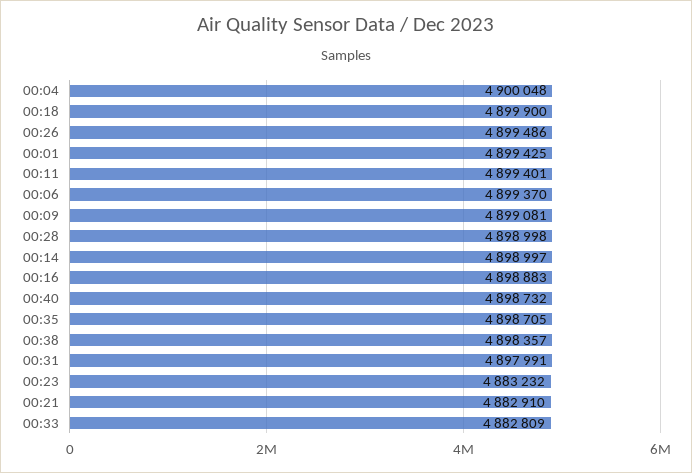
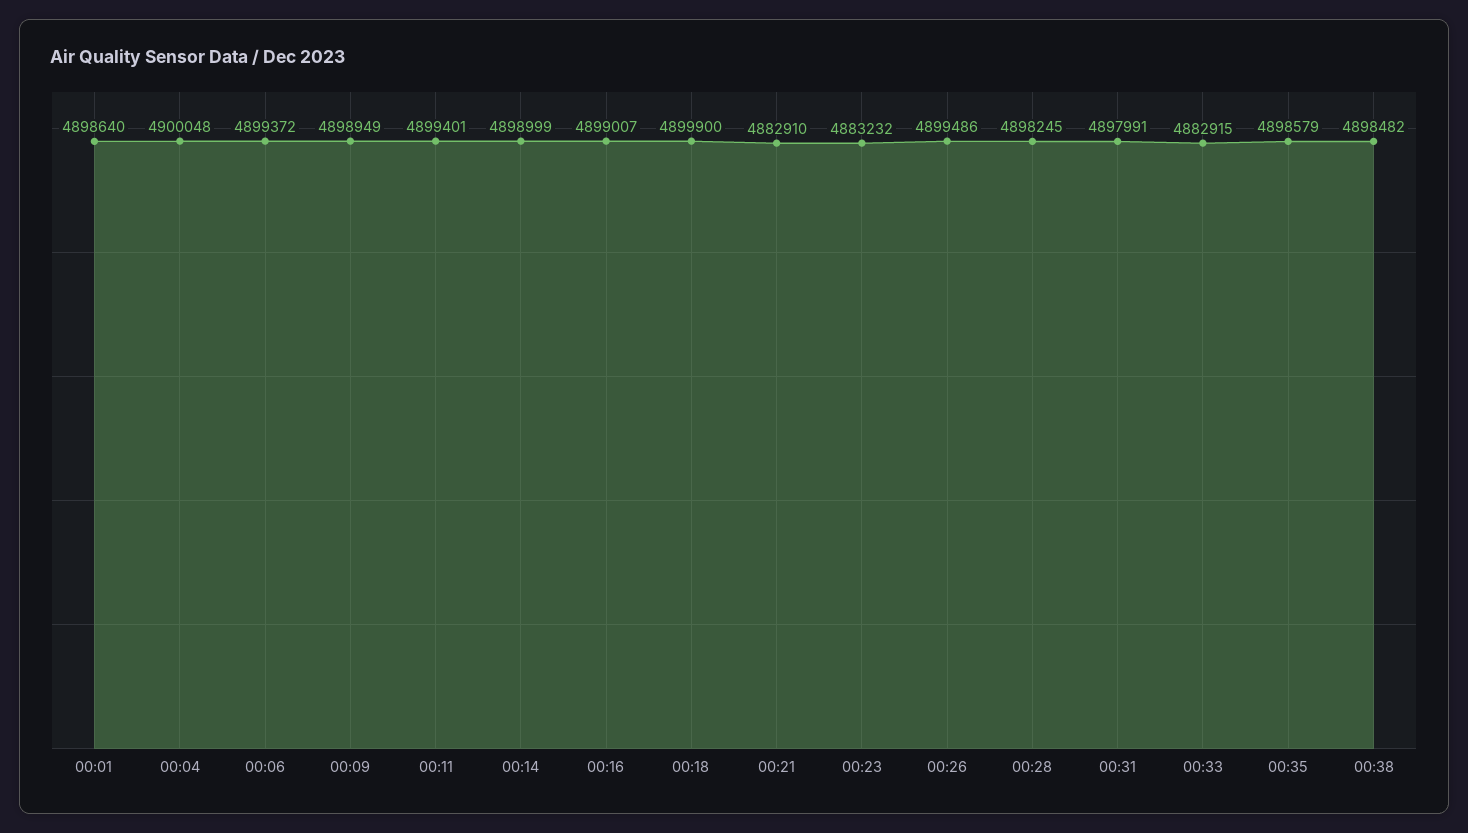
00:01: 4899425 -> 4898640
00:06: 4899370 -> 4899372
00:09: 4899081 -> 4898949
00:28: 4898998 -> 4898245
00:14: 4898997 -> 4898999
00:16: 4898883 -> 4899007
00:40: 4898732 -> none
00:35: 4898705 -> 4898579
00:38: 4898357 -> 4898482
00:33: 4882809 -> 4882915

